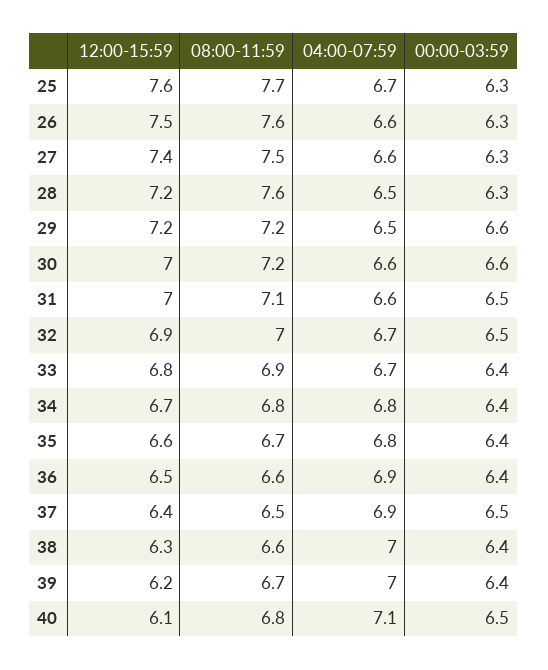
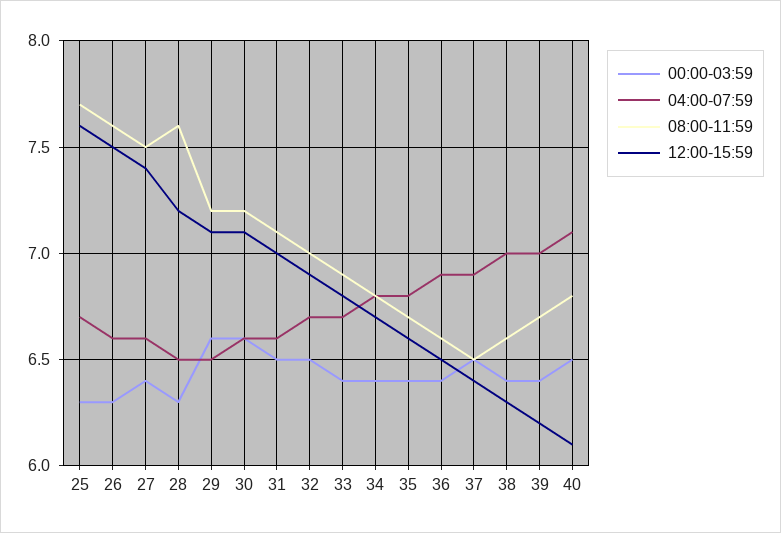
00:00-03:59, 27: 6.3 -> 6.4
12:00-15:59, 29: 7.2 -> 7.1
12:00-15:59, 30: 7 -> 7.1

